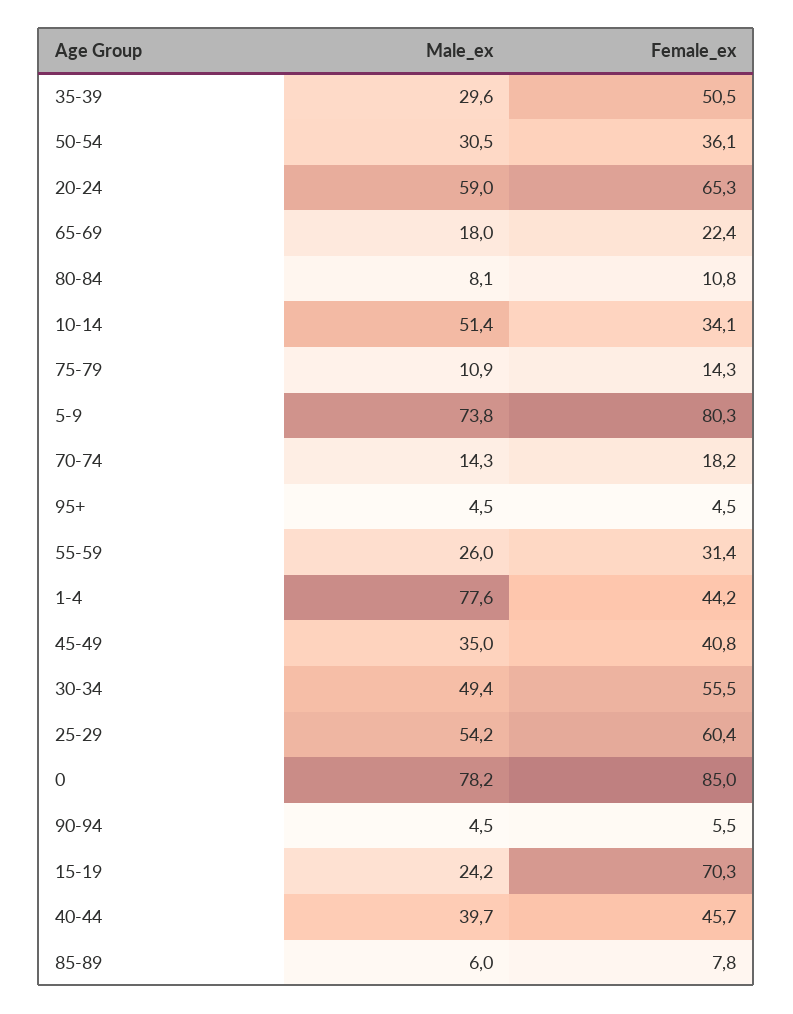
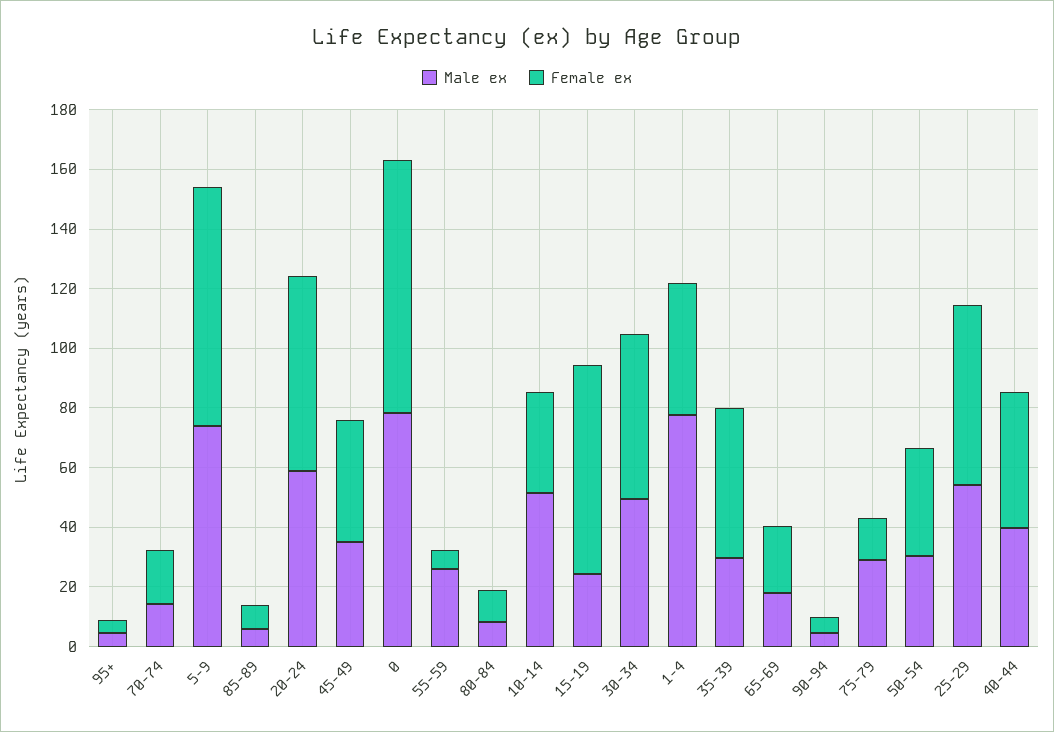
Male_ex, 75-79: 10.9 -> 30
Female_ex, 55-59: 31.4 -> 5

